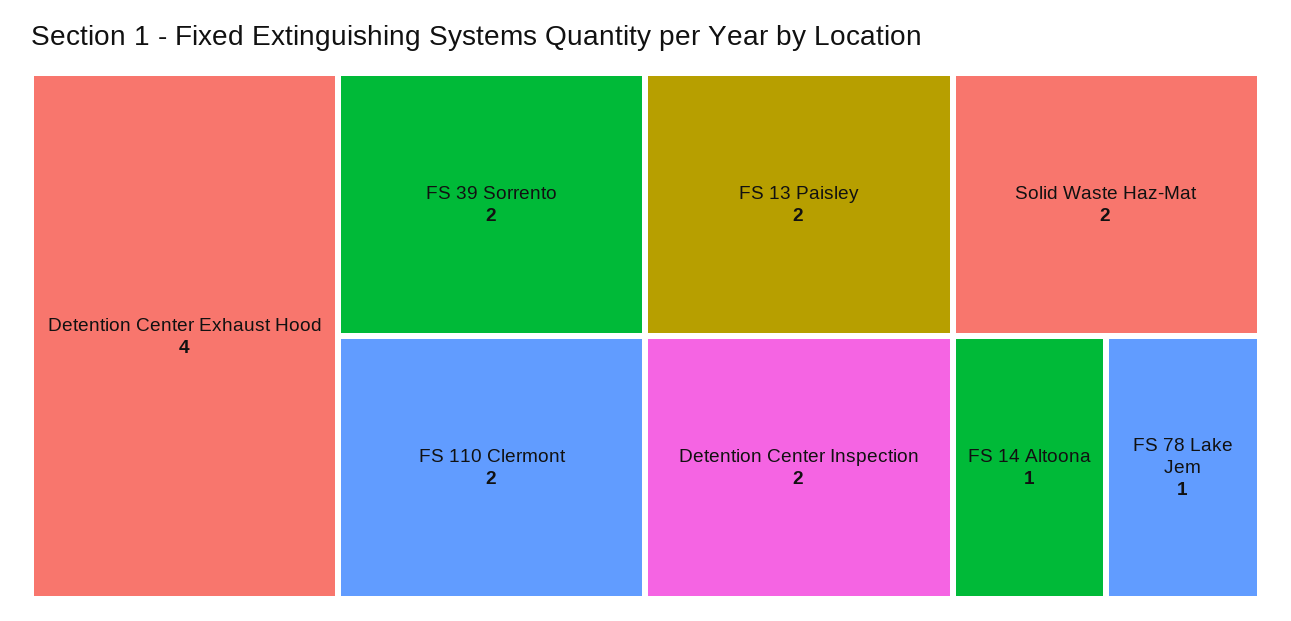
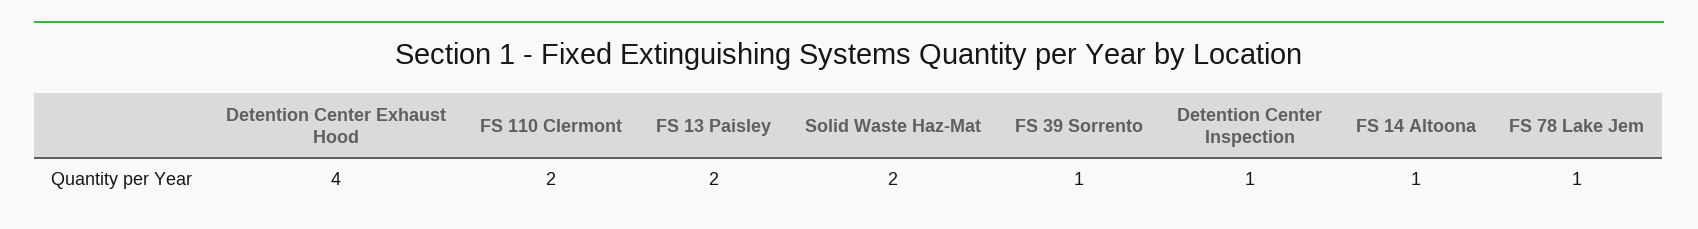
FS 39 Sorrento: 2 -> 1
Detention Center Inspection: 2 -> 1

